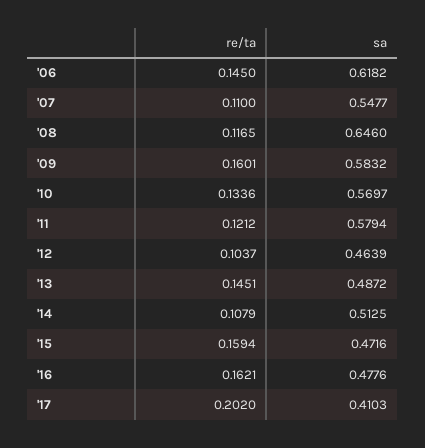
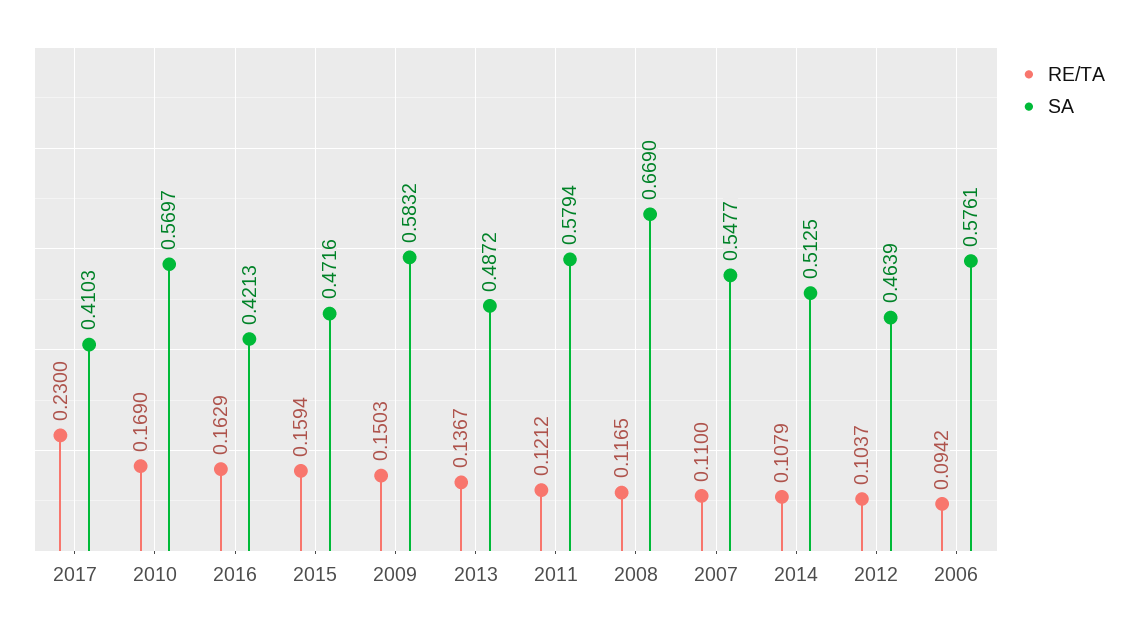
re/ta, '06: 0.145 -> 0.0942
sa, '06: 0.6182 -> 0.5761
sa, '08: 0.646 -> 0.669
re/ta, '09: 0.1601 -> 0.1503
re/ta, '10: 0.1336 -> 0.169
re/ta, '13: 0.1451 -> 0.1367
re/ta, '16: 0.1621 -> 0.1629
sa, '16: 0.4776 -> 0.4213
re/ta, '17: 0.202 -> 0.23

